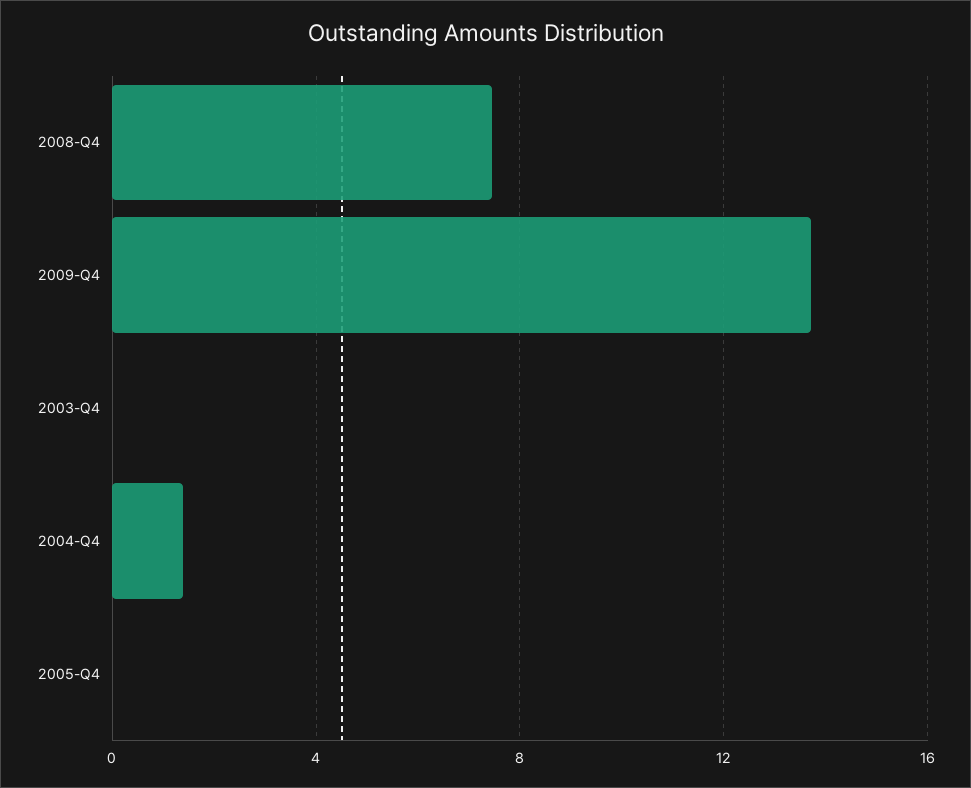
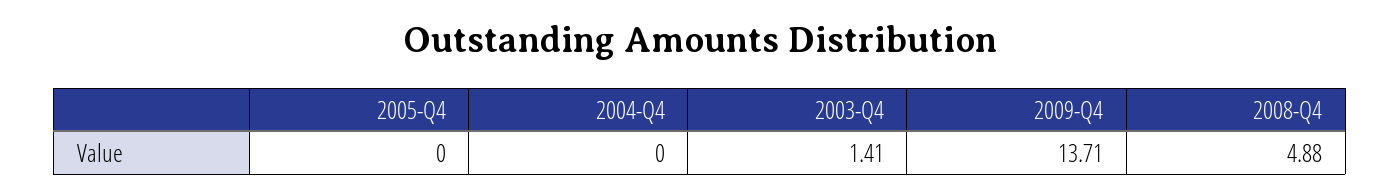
2008-Q4: 7.5 -> 4.88
2003-Q4: 0 -> 1.41
2004-Q4: 1.5 -> 0

